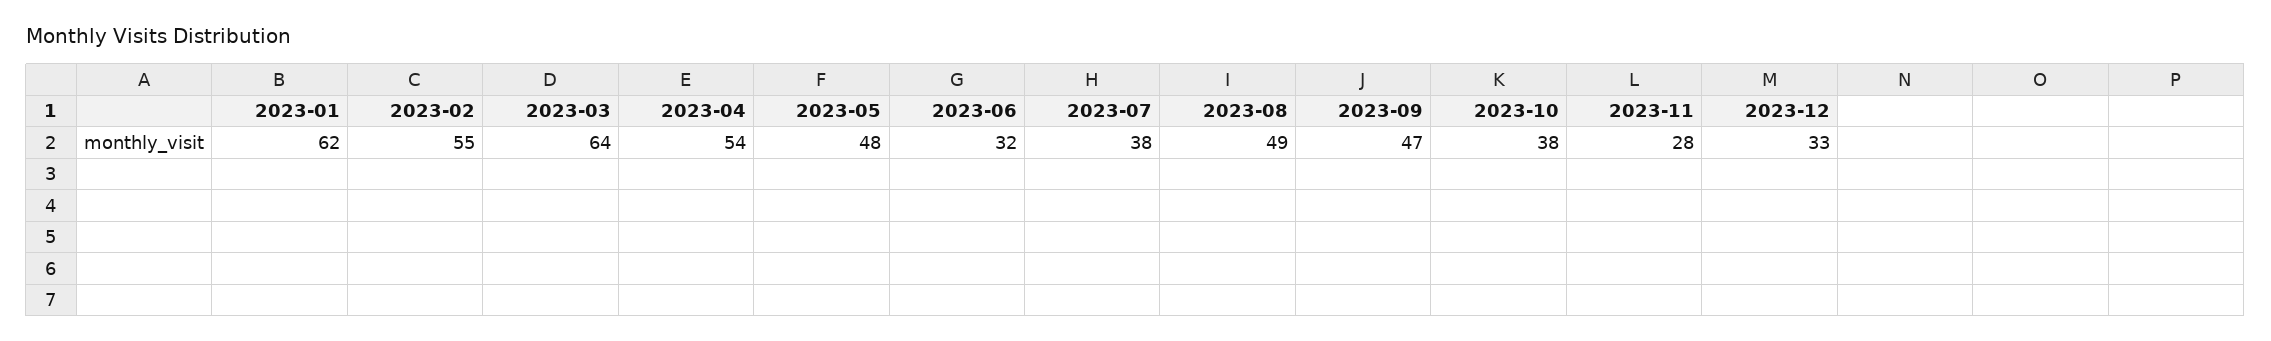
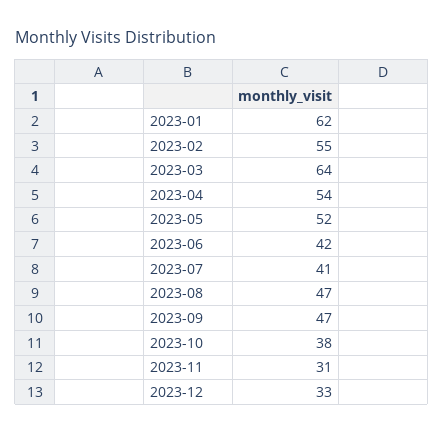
2023-05: 48 -> 52
2023-06: 32 -> 42
2023-07: 38 -> 41
2023-08: 49 -> 47
2023-11: 28 -> 31

